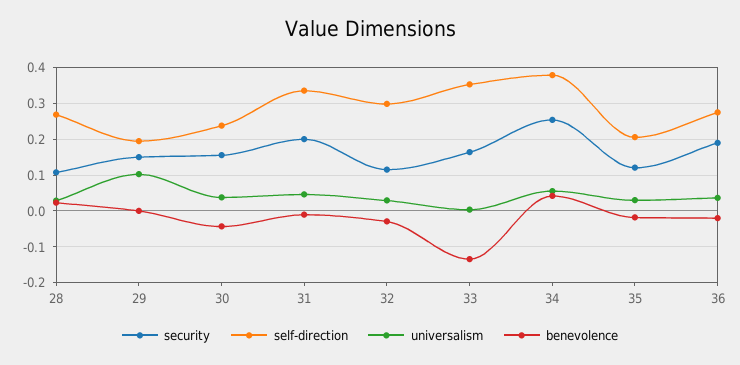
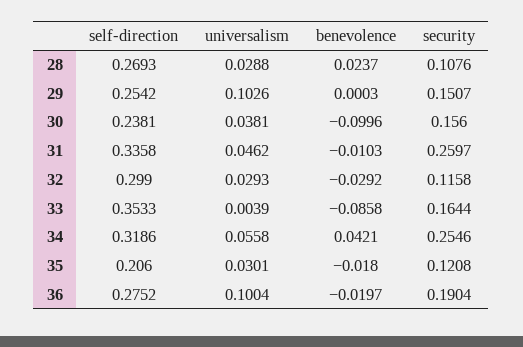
self-direction, 29: 0.2 -> 0.2542
benevolence, 30: -0.04 -> -0.0996
security, 31: 0.2 -> 0.2597
benevolence, 33: -0.14 -> -0.0858
self-direction, 34: 0.38 -> 0.3186
universalism, 36: 0.04 -> 0.1004

